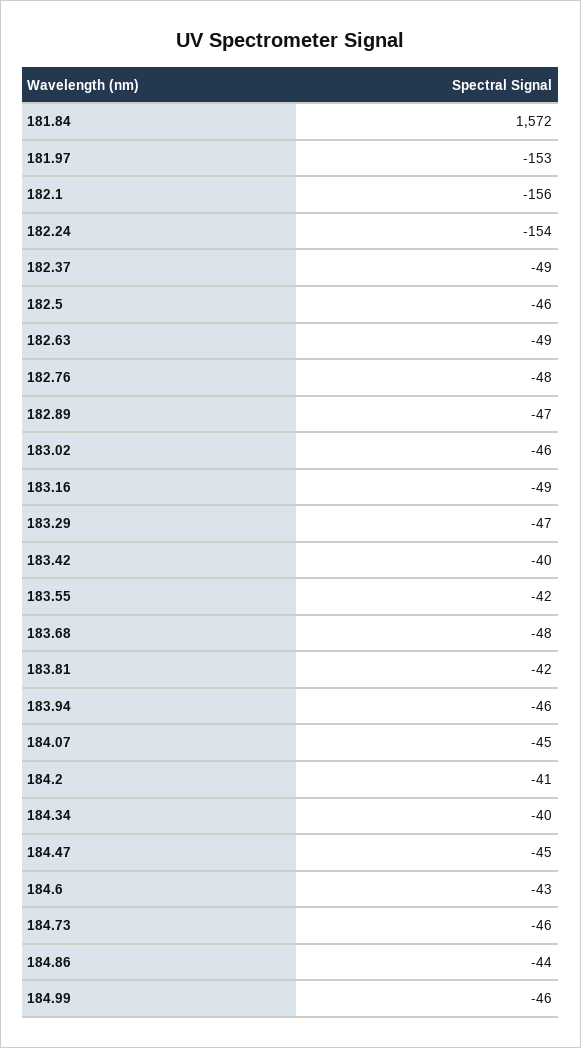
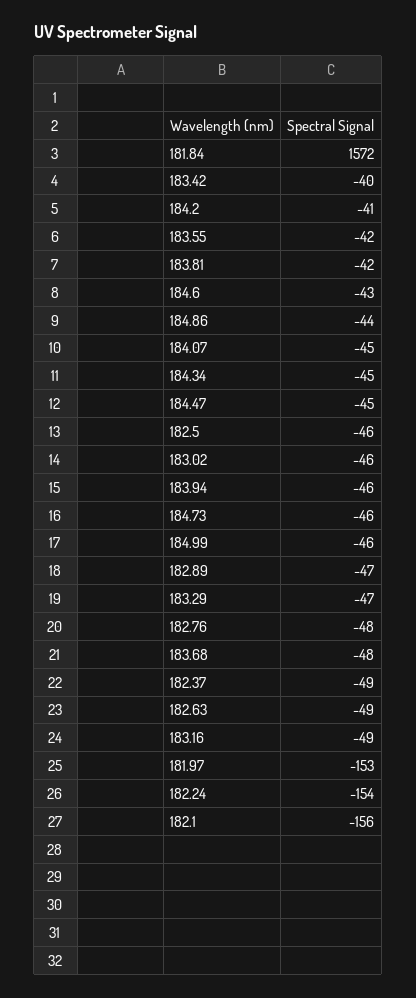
184.34: -40 -> -45

